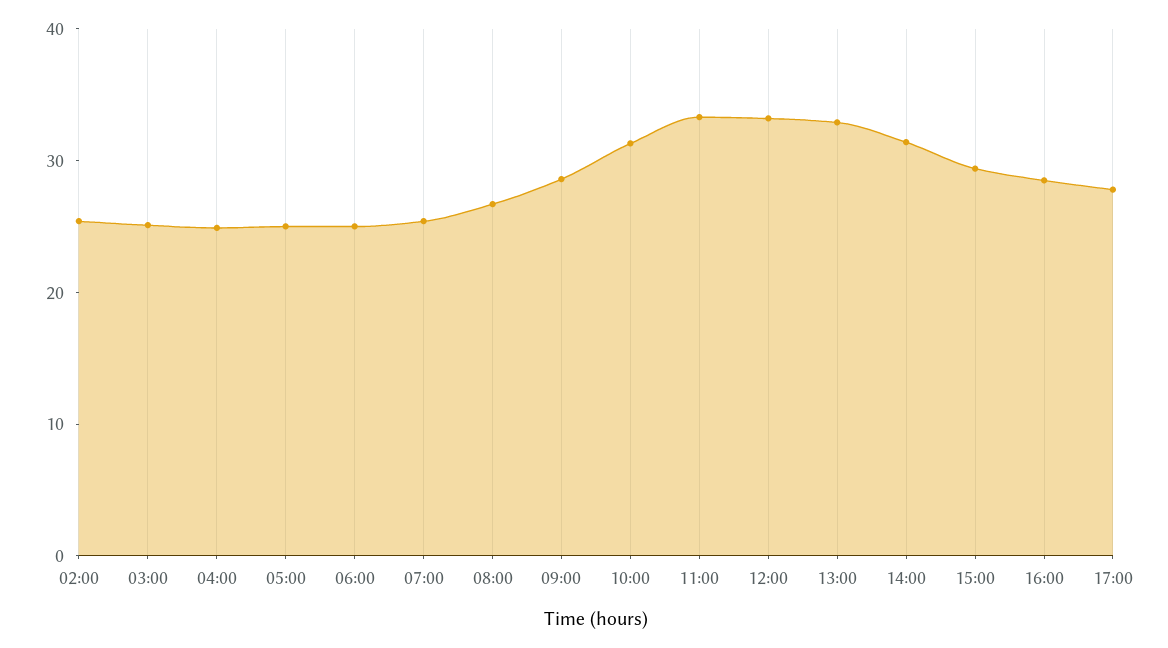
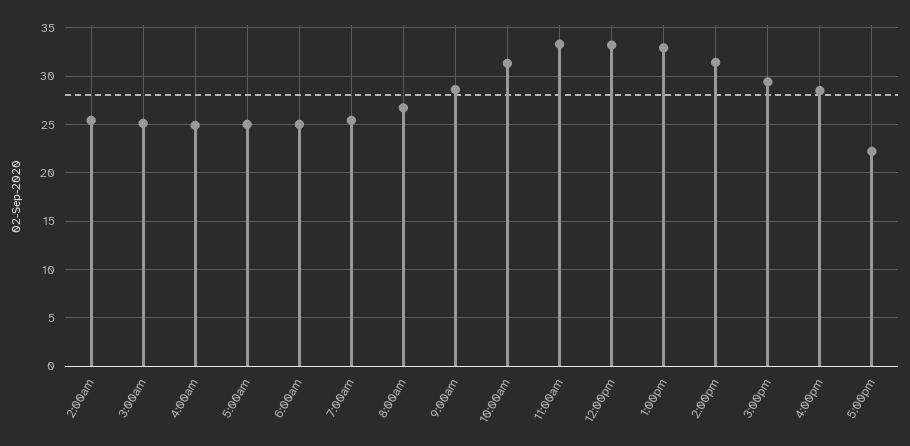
17:00: 28 -> 22

